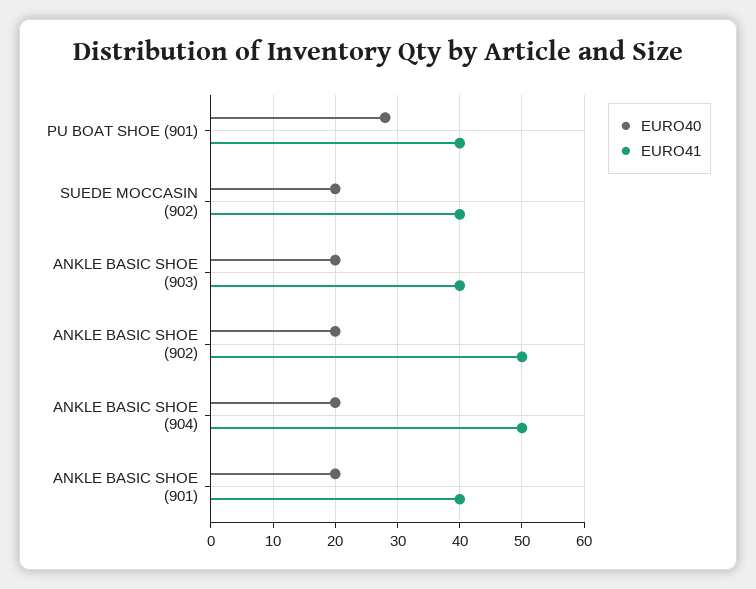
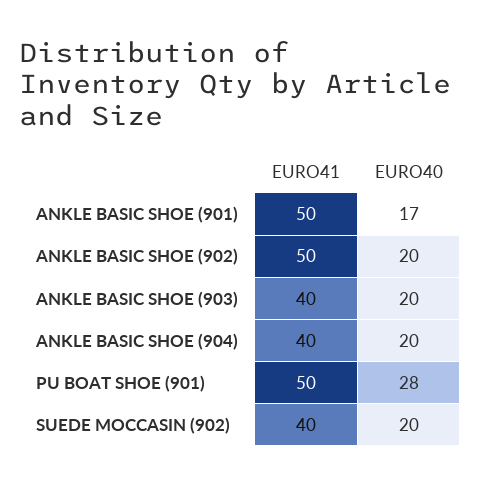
EURO41, PU BOAT SHOE (901): 40 -> 50
EURO41, ANKLE BASIC SHOE (904): 50 -> 40
EURO40, ANKLE BASIC SHOE (901): 20 -> 17
EURO41, ANKLE BASIC SHOE (901): 40 -> 50

